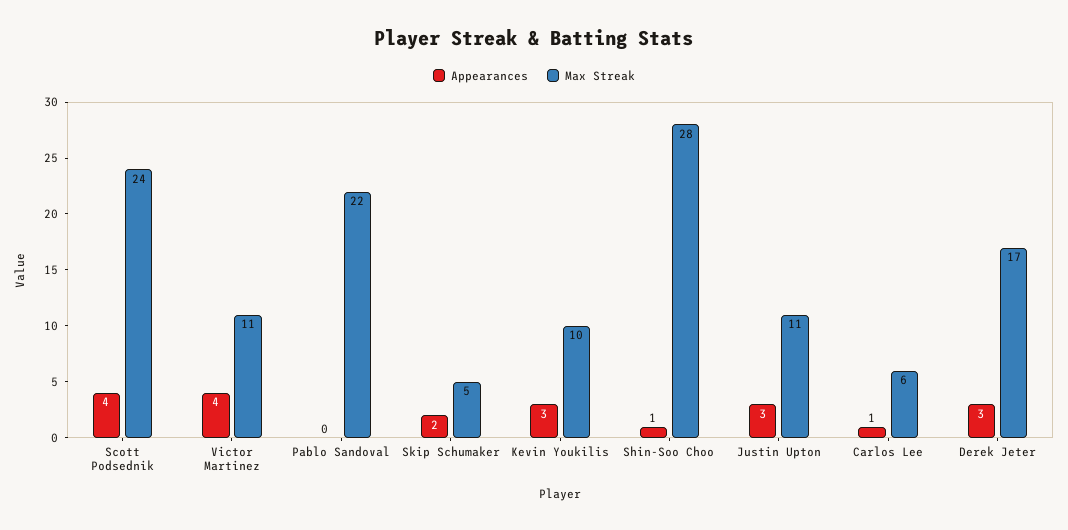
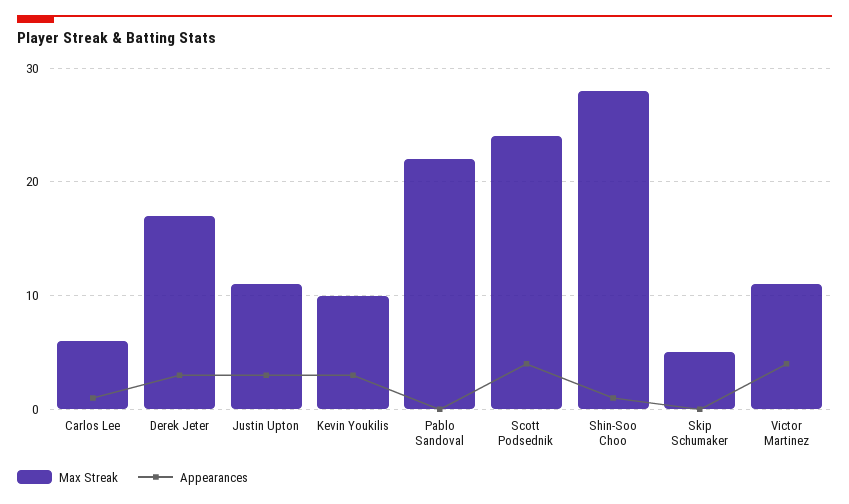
Appearances, Skip Schumaker: 2 -> 0

